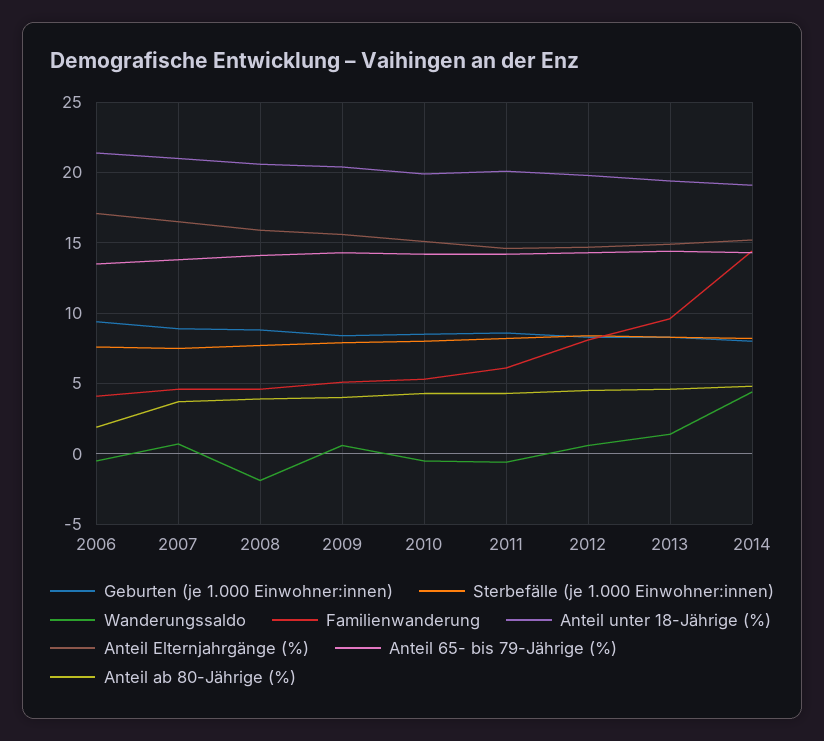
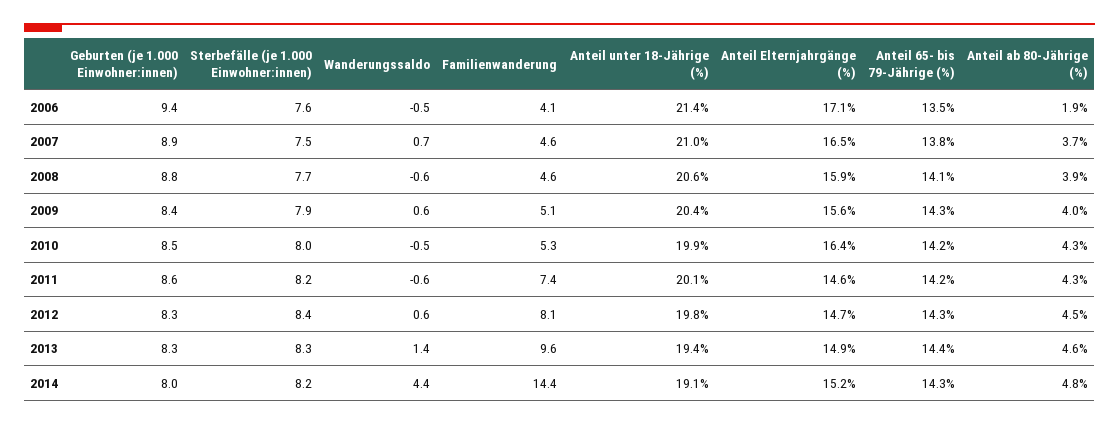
Wanderungssaldo, 2008: -2 -> -0.6
Anteil Elternjahrgänge (%), 2010: 15 -> 16.4
Familienwanderung, 2011: 6 -> 7.4

